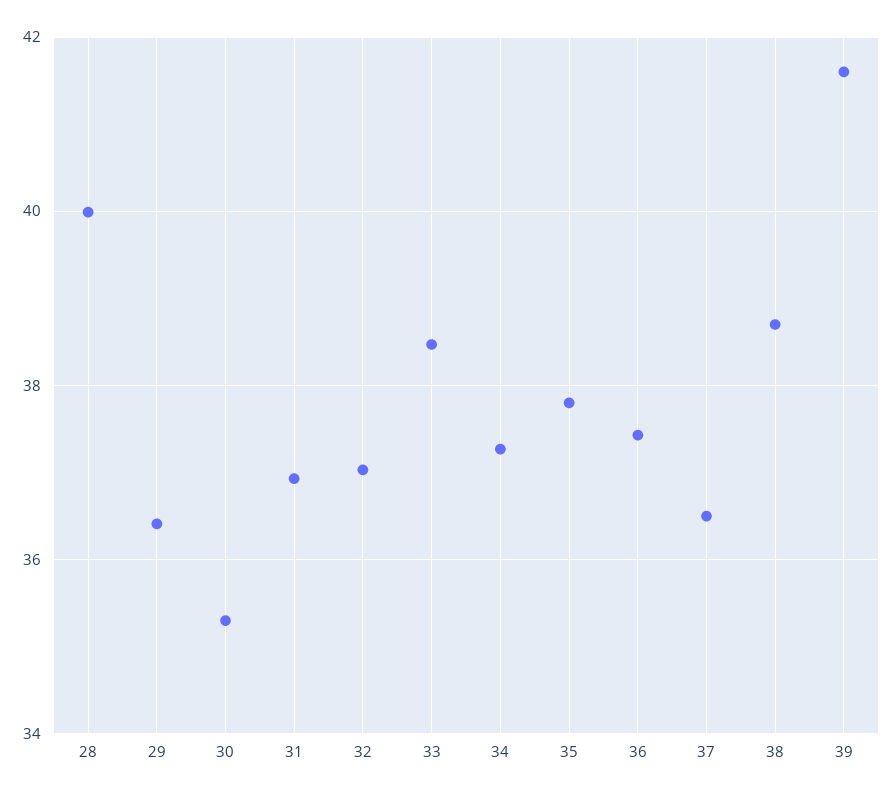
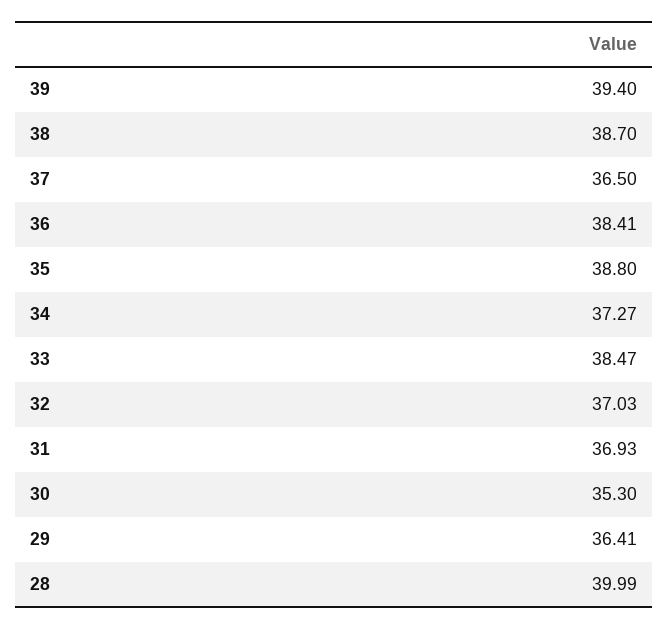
35: 37.8 -> 38.8
36: 37.4 -> 38.41
39: 41.6 -> 39.4

